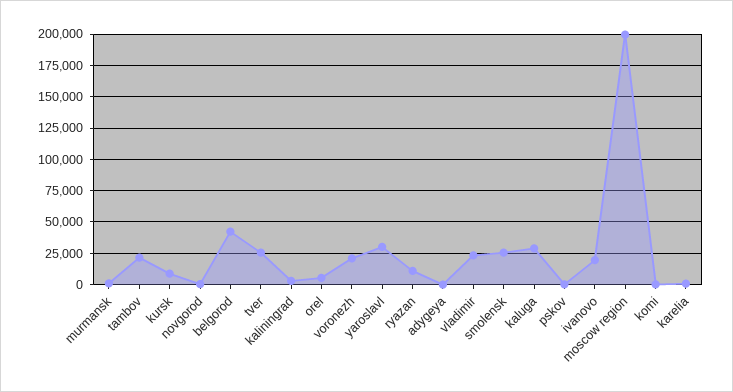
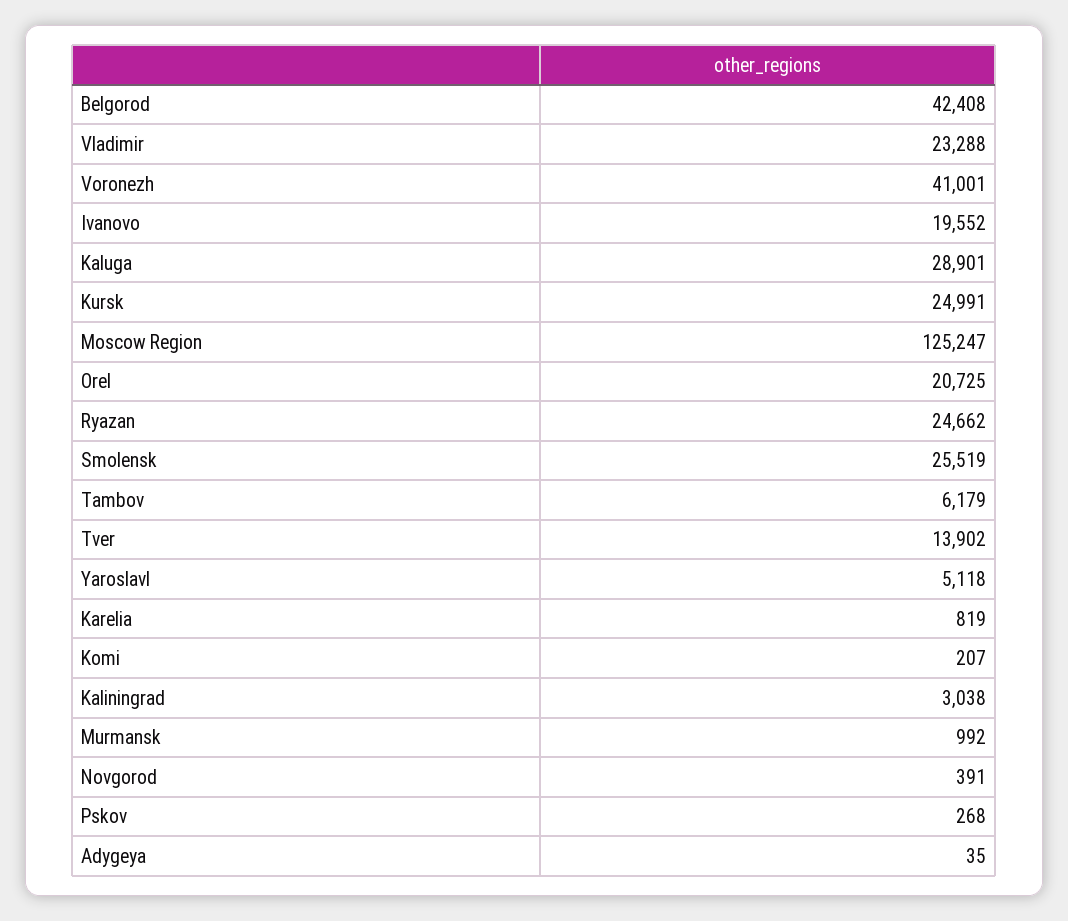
tambov: 20000 -> 6179
kursk: 10000 -> 24991
tver: 25000 -> 13902
orel: 5000 -> 20725
voronezh: 20000 -> 41001
yaroslavl: 30000 -> 5118
ryazan: 10000 -> 24662
moscow region: 200000 -> 125247

